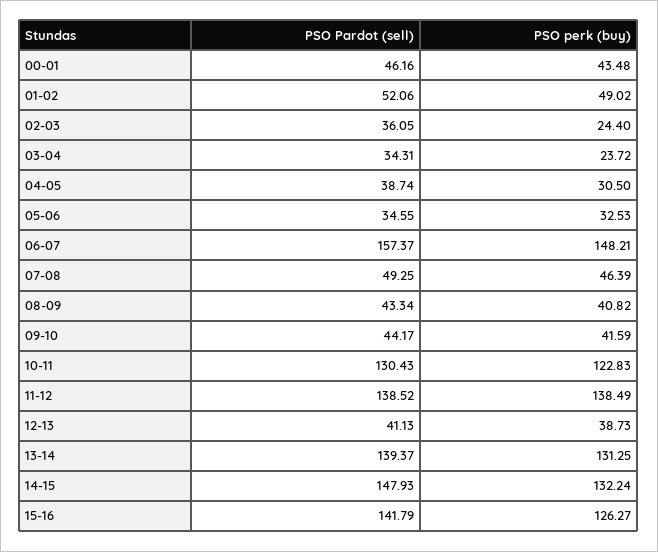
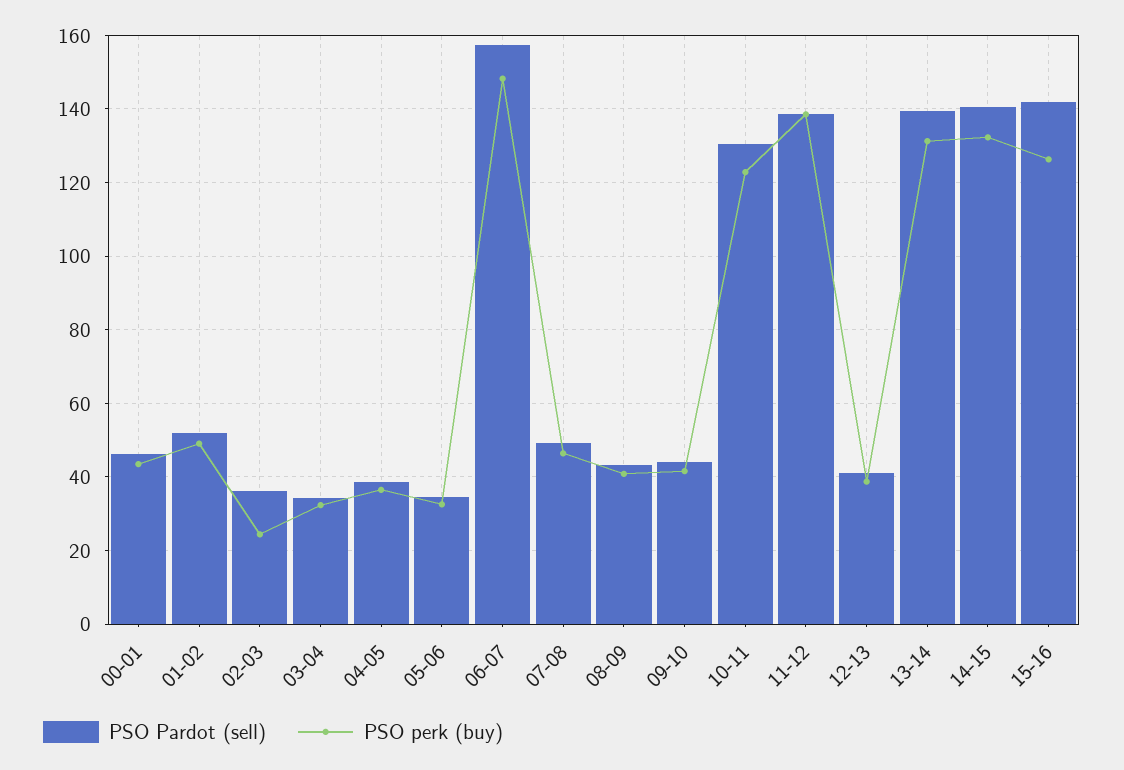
PSO perk (buy), 03-04: 23.72 -> 32
PSO perk (buy), 04-05: 30.5 -> 36
PSO Pardot (sell), 14-15: 147.93 -> 140

